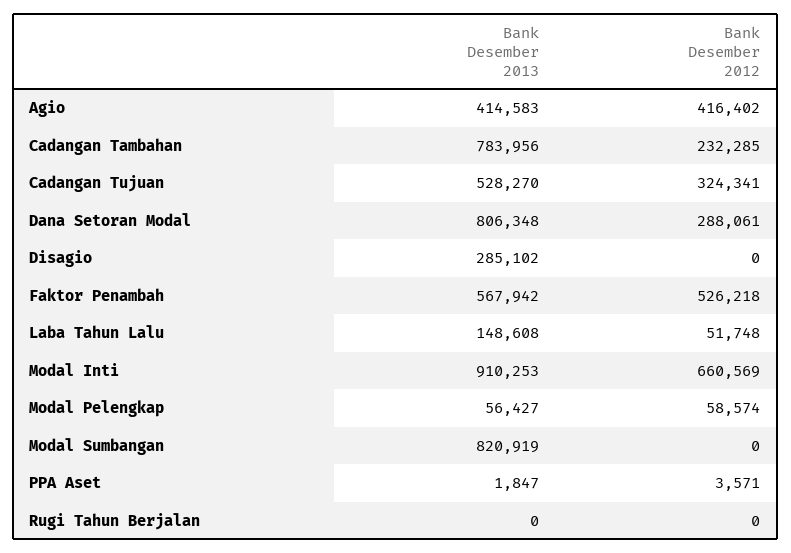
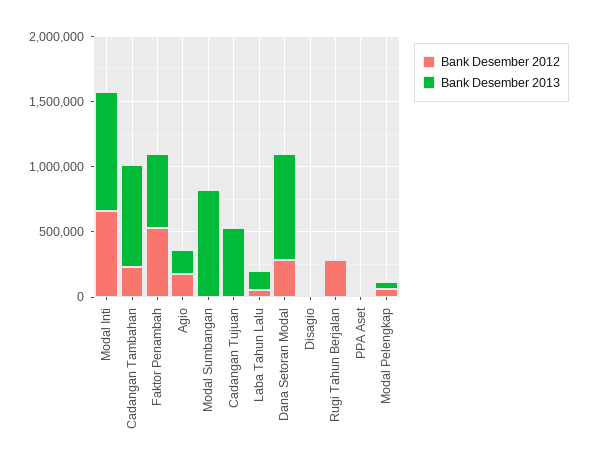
Bank Desember 2013, Agio: 414583 -> 200000
Bank Desember 2012, Agio: 416402 -> 200000
Bank Desember 2012, Cadangan Tujuan: 324341 -> 0
Bank Desember 2013, Disagio: 285102 -> 0
Bank Desember 2012, Rugi Tahun Berjalan: 0 -> 300000

